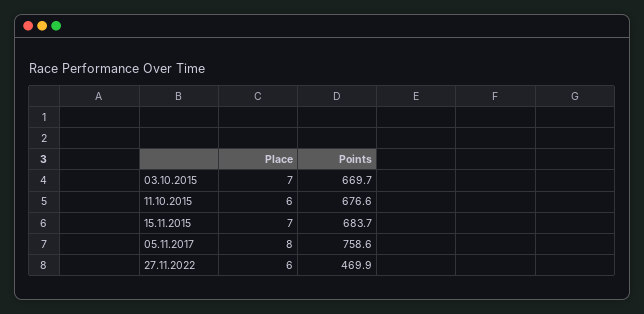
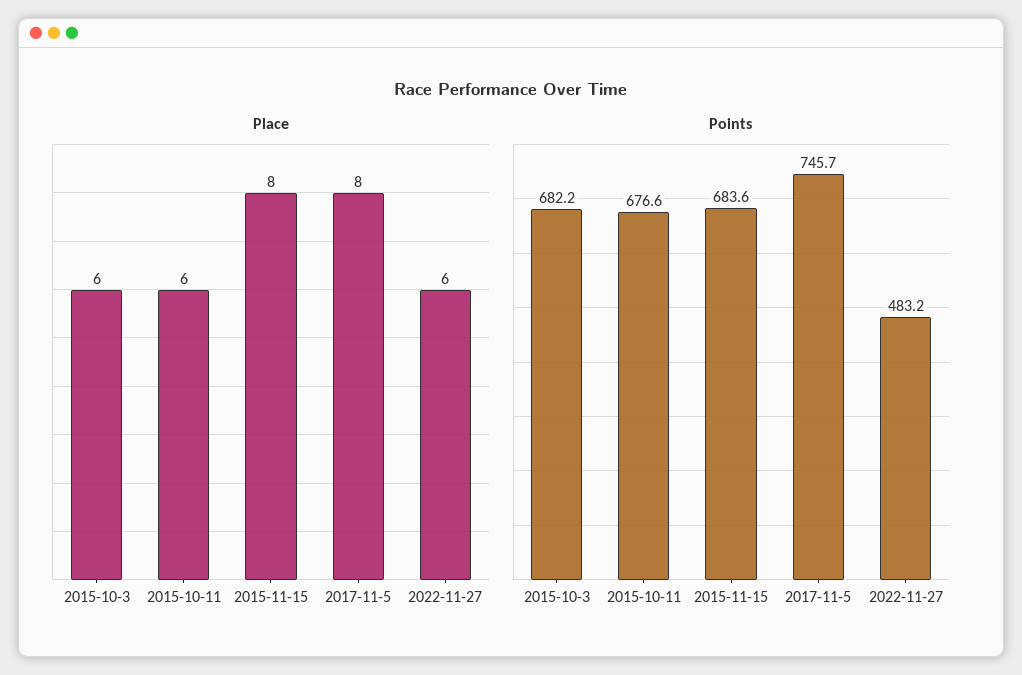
Place, 03.10.2015: 7 -> 6
Points, 03.10.2015: 669.7 -> 682.2
Place, 15.11.2015: 7 -> 8
Points, 15.11.2015: 683.7 -> 683.6
Points, 05.11.2017: 758.6 -> 745.7
Points, 27.11.2022: 469.9 -> 483.2

